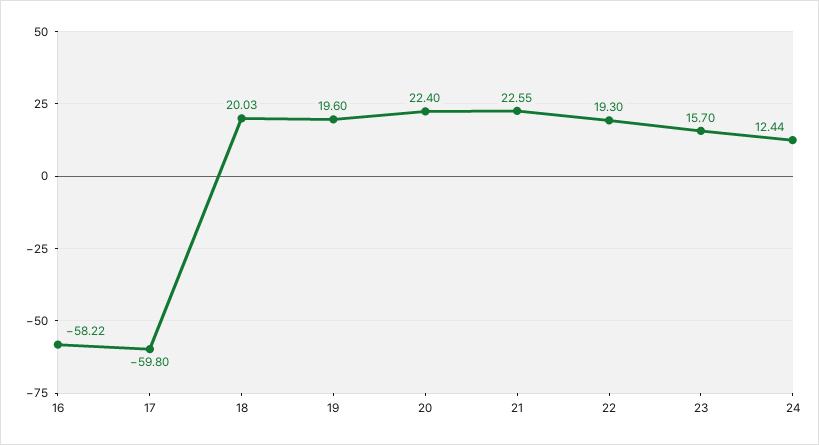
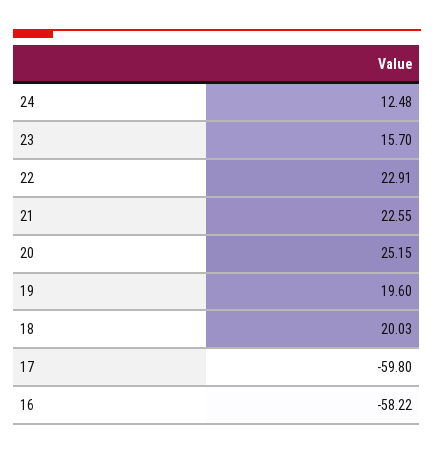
20: 22.4 -> 25.15
22: 19.3 -> 22.91
24: 12.44 -> 12.48

